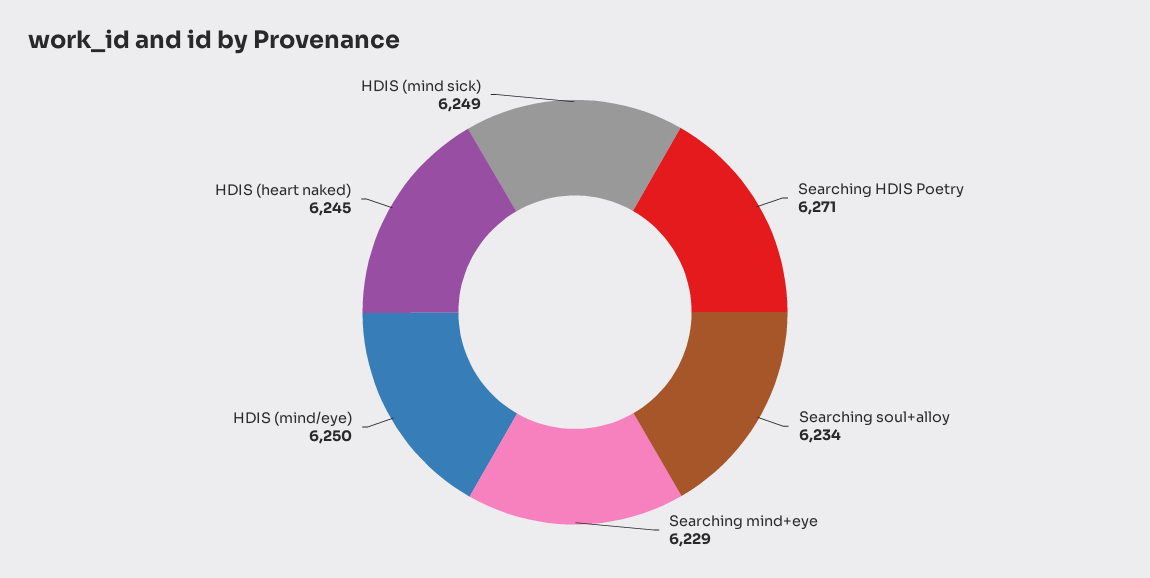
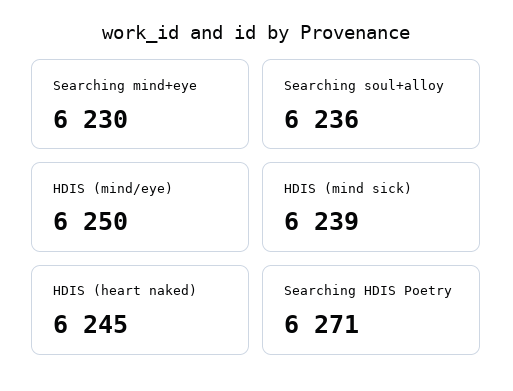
Searching soul+alloy: 6234 -> 6236
Searching mind+eye: 6229 -> 6230
HDIS (mind sick): 6249 -> 6239

